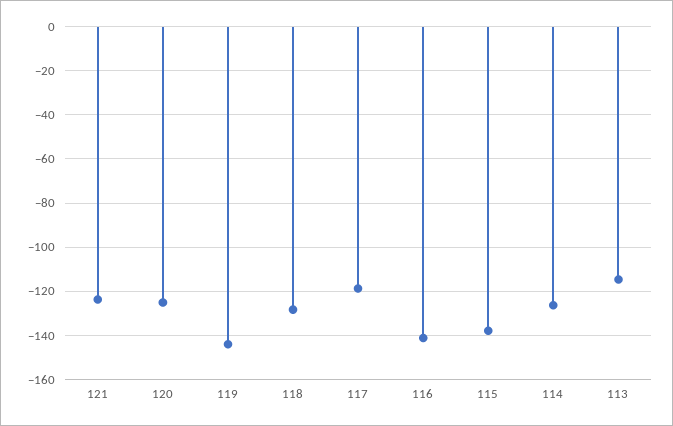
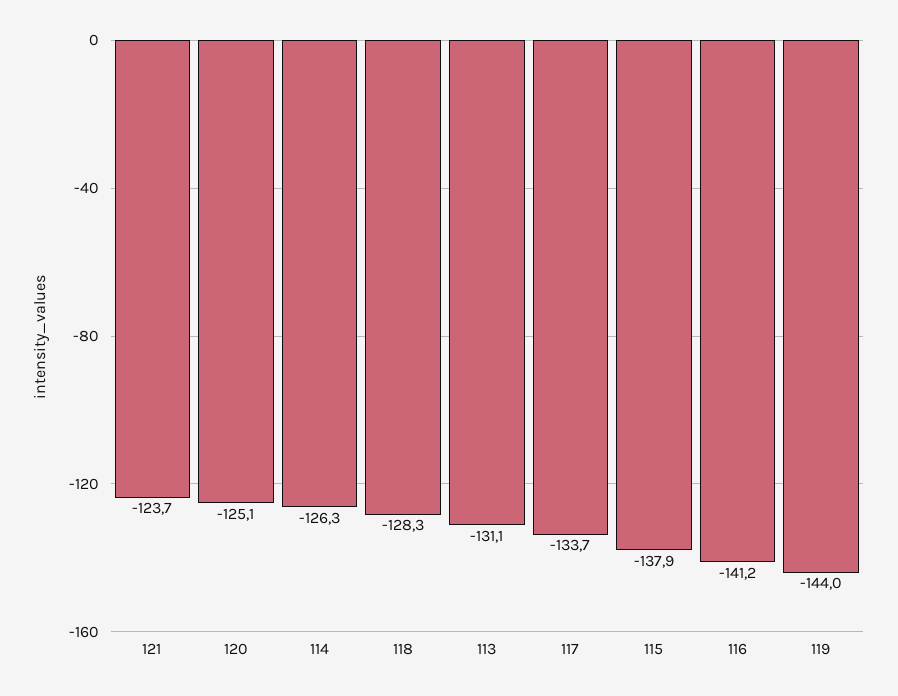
117: -120 -> -133.7
113: -115 -> -131.1

